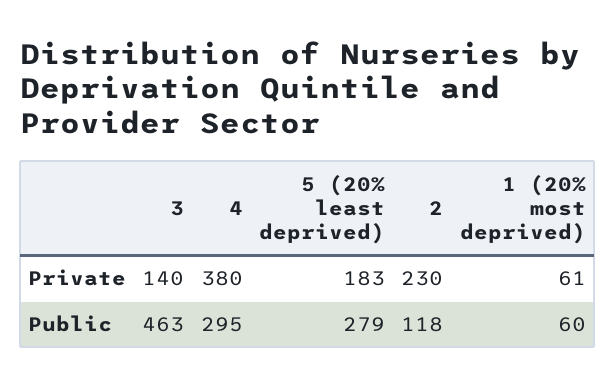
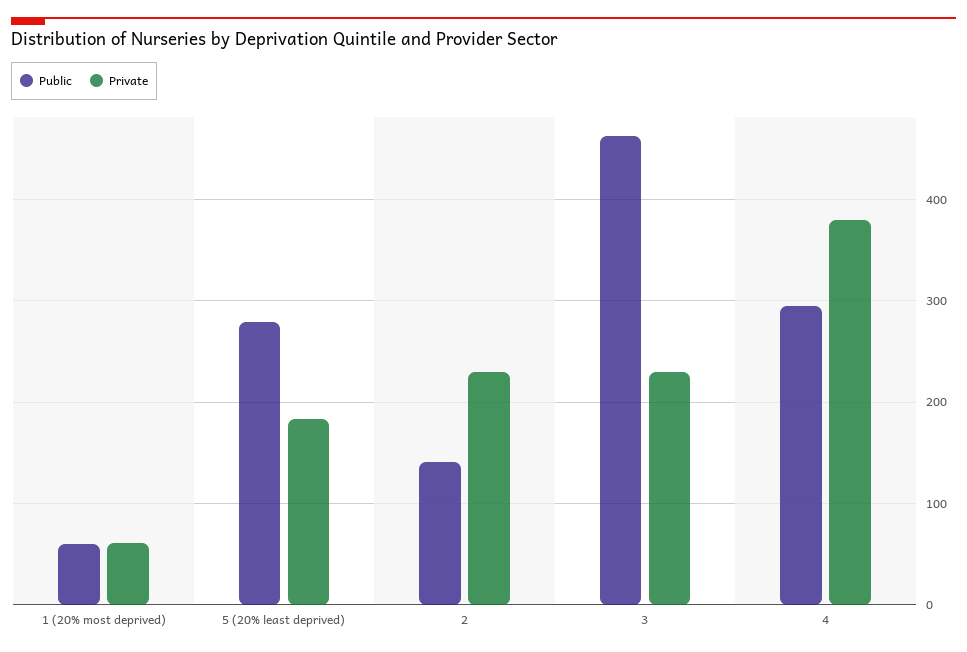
Private, 3: 140 -> 230
Public, 2: 118 -> 140

